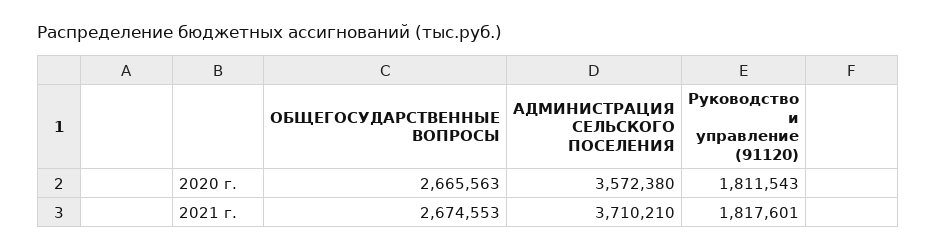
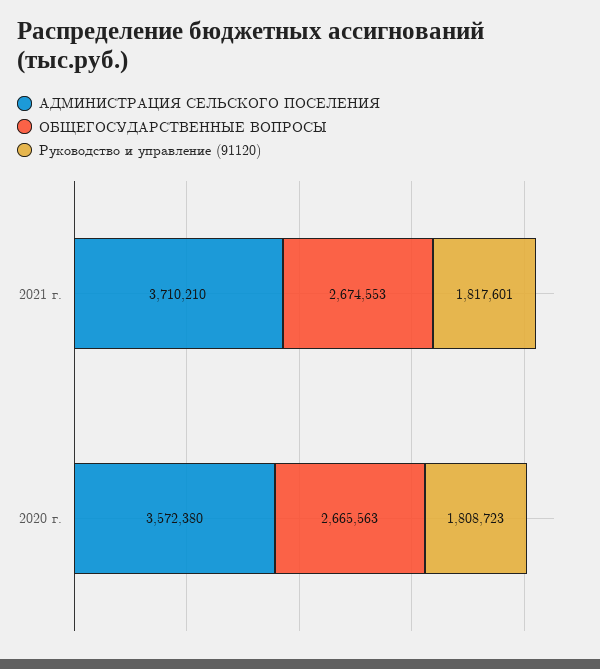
Руководство и управление (91120), 2020 г.: 1811543 -> 1808723

